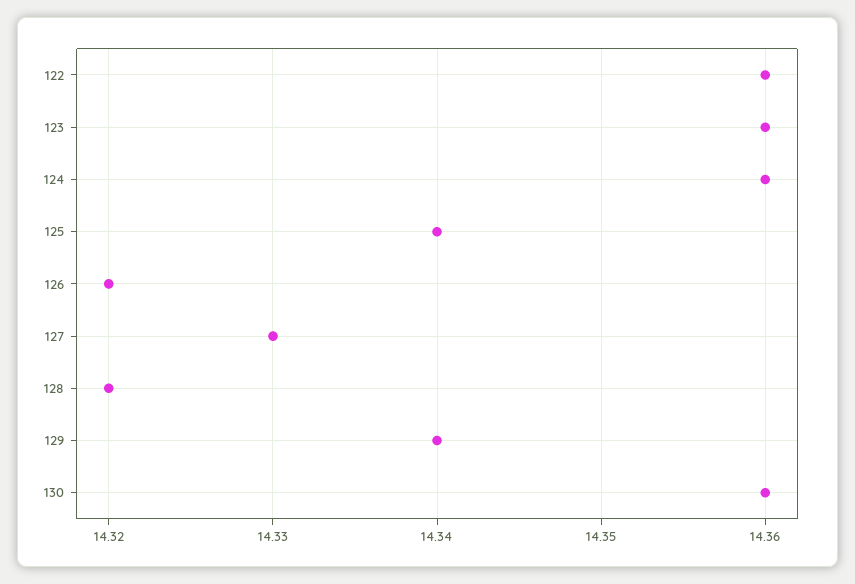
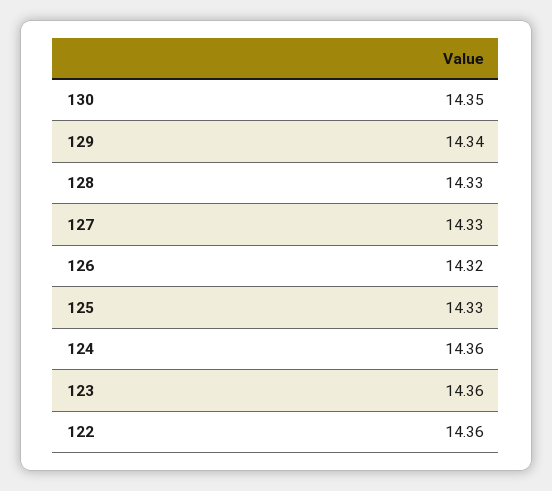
125: 14.34 -> 14.33
128: 14.32 -> 14.33
130: 14.36 -> 14.35

